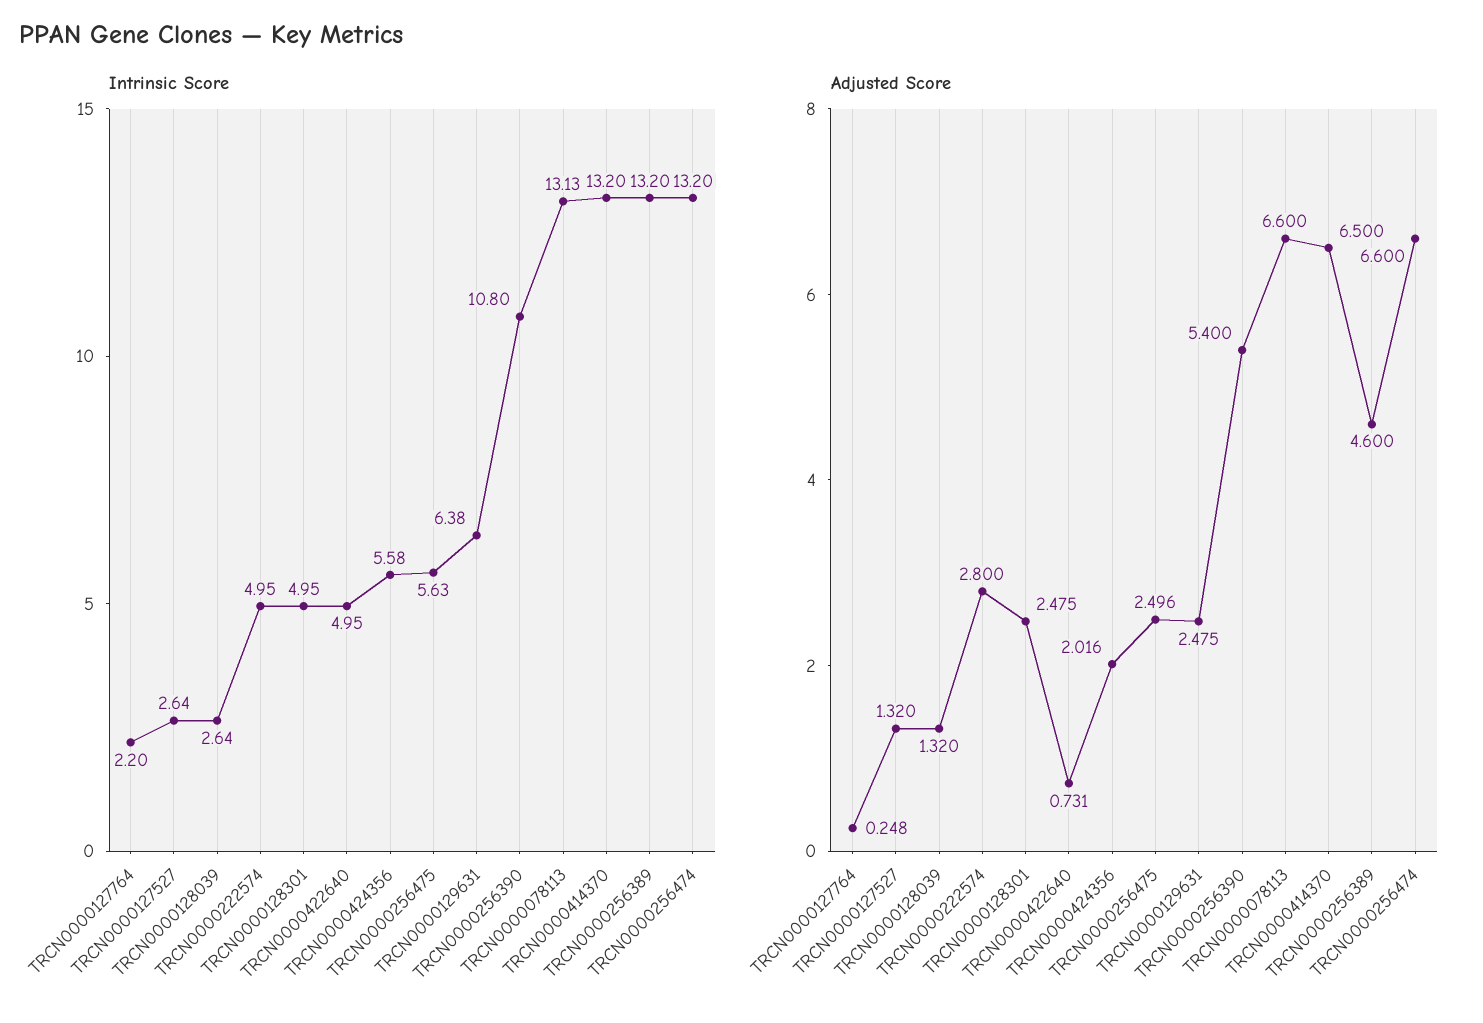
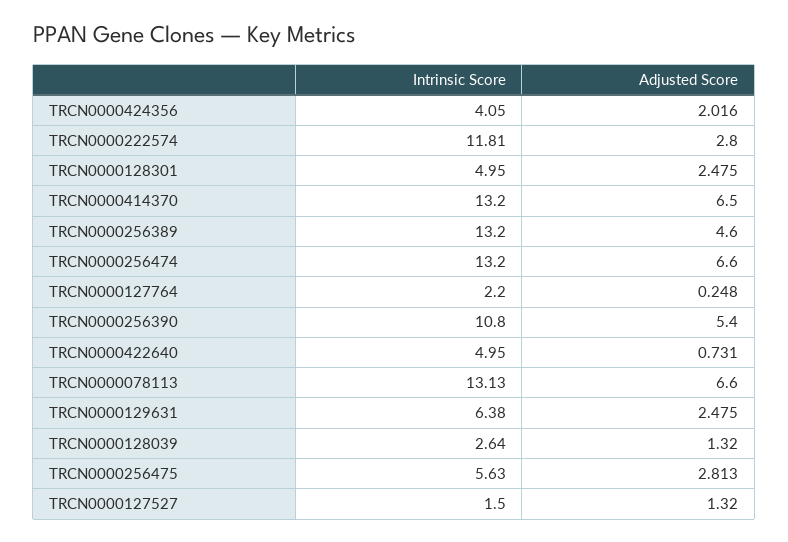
Intrinsic Score, TRCN0000127527: 2.64 -> 1.5
Intrinsic Score, TRCN0000222574: 4.95 -> 11.81
Intrinsic Score, TRCN0000424356: 5.58 -> 4.05
Adjusted Score, TRCN0000256475: 2.496 -> 2.813

